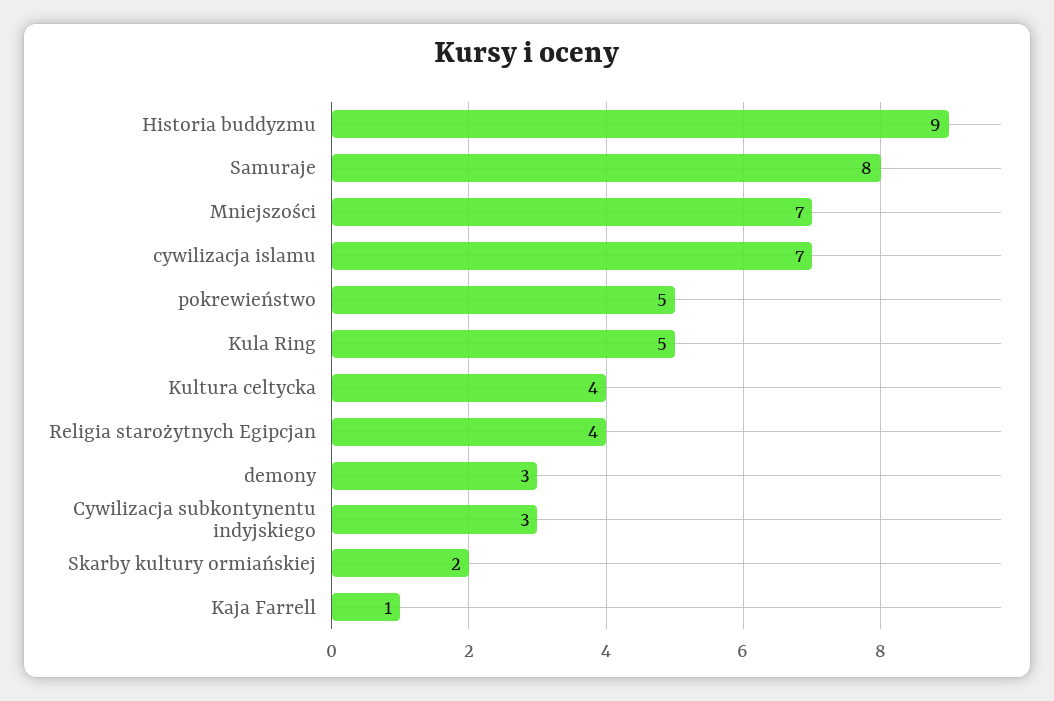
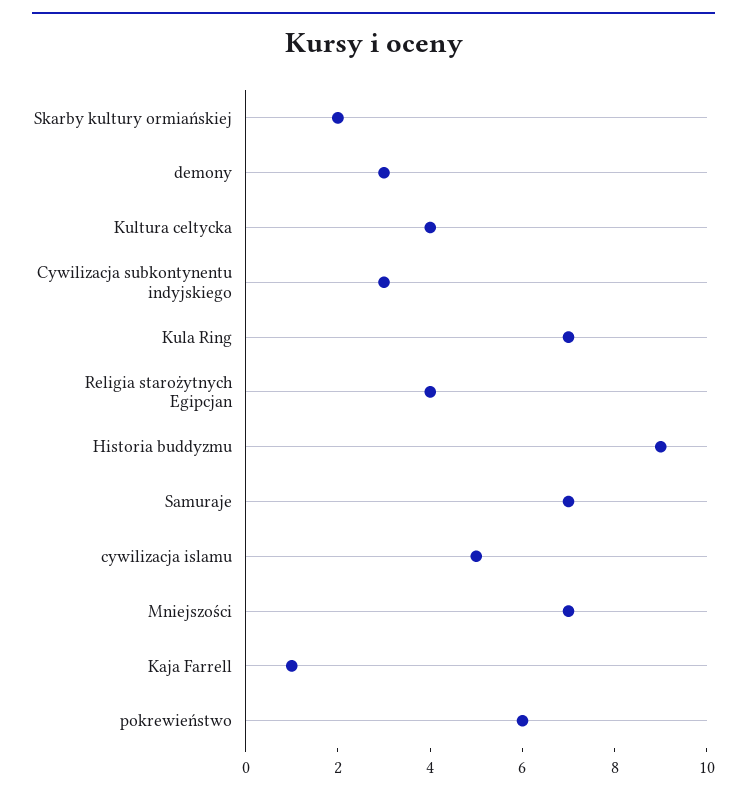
Samuraje: 8 -> 7
cywilizacja islamu: 7 -> 5
pokrewieństwo: 5 -> 6
Kula Ring: 5 -> 7

